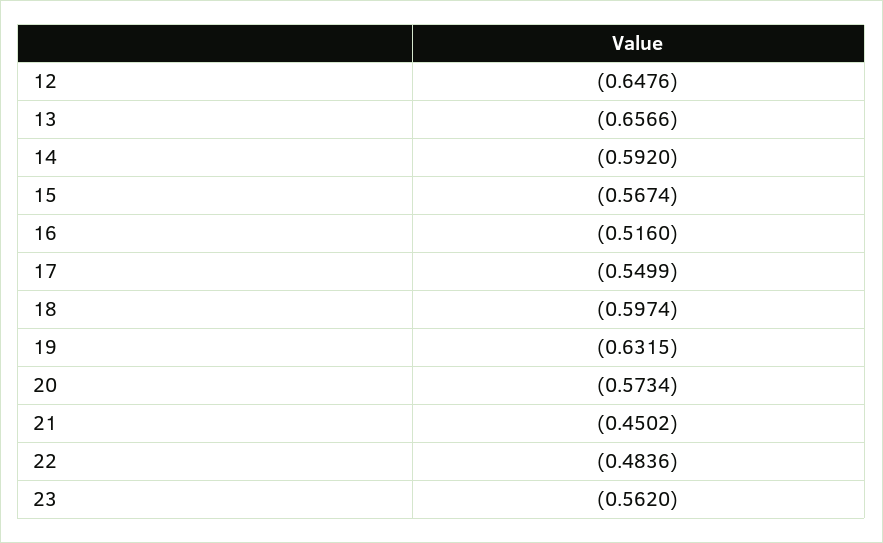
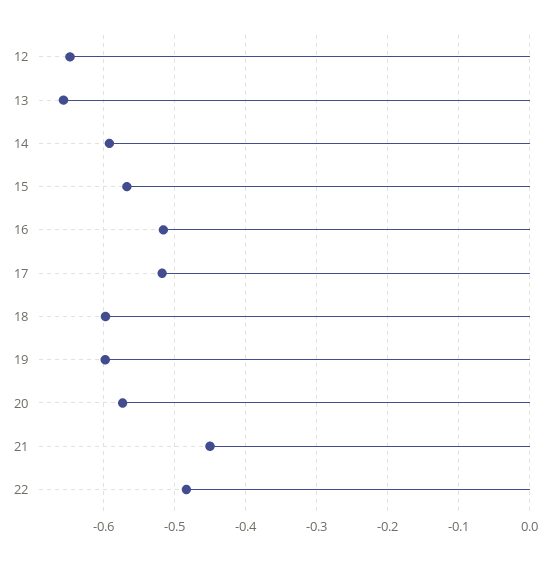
17: -0.5499 -> -0.52
19: -0.6315 -> -0.6
23: -0.562 -> none

